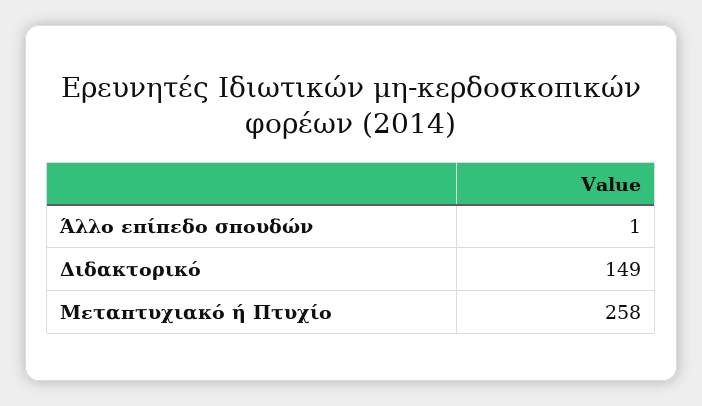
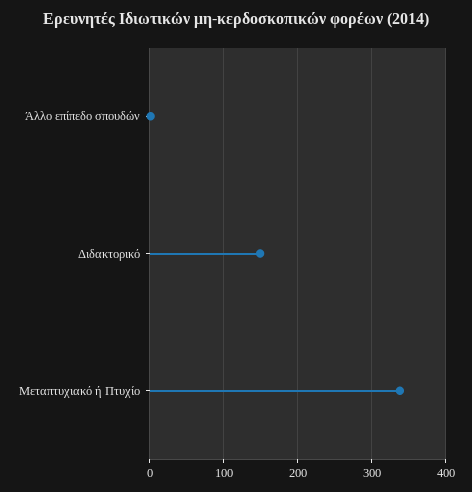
Μεταπτυχιακό ή Πτυχίο: 258 -> 340

